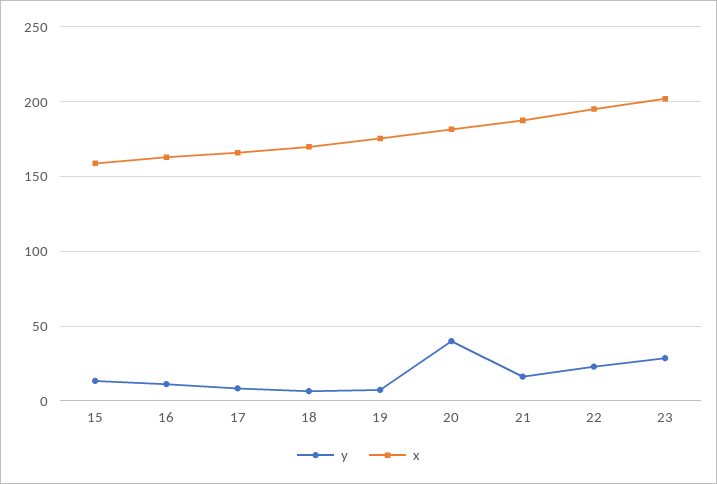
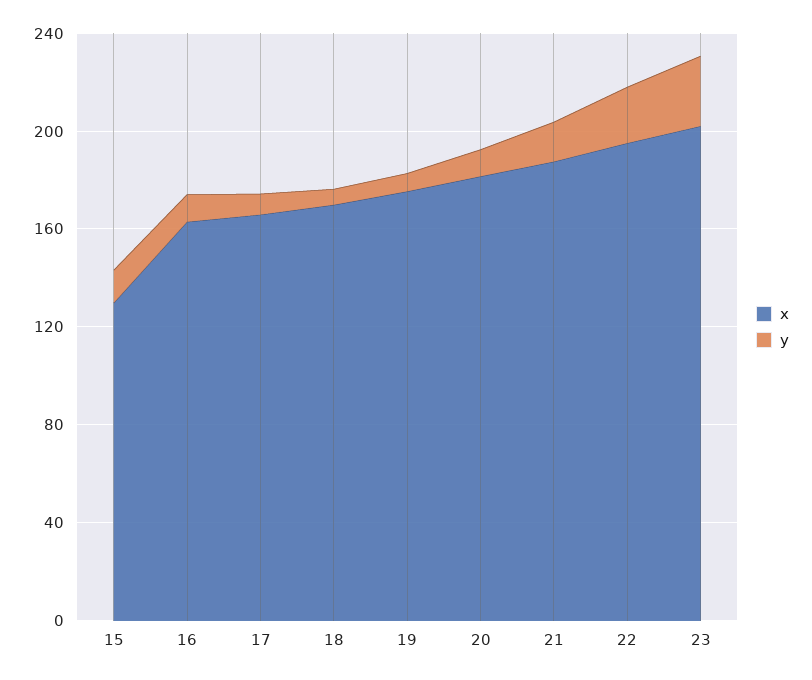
x, 15: 160 -> 130
y, 20: 40 -> 10

